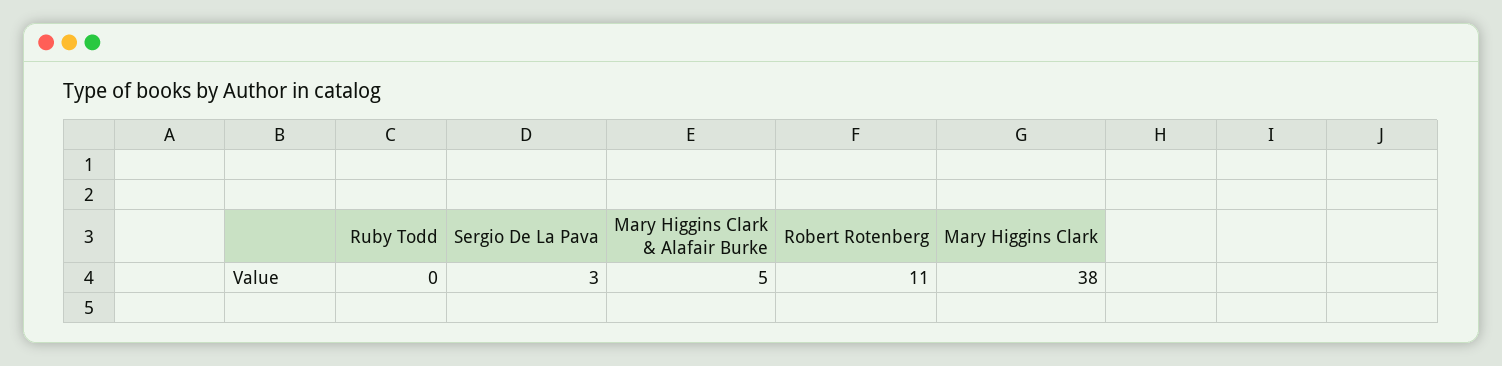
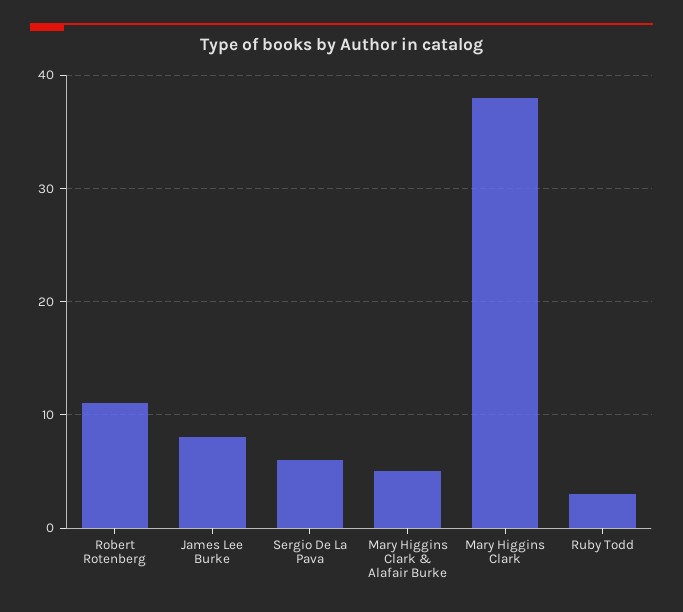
Ruby Todd: 0 -> 3
Sergio De La Pava: 3 -> 6
James Lee Burke: none -> 8

